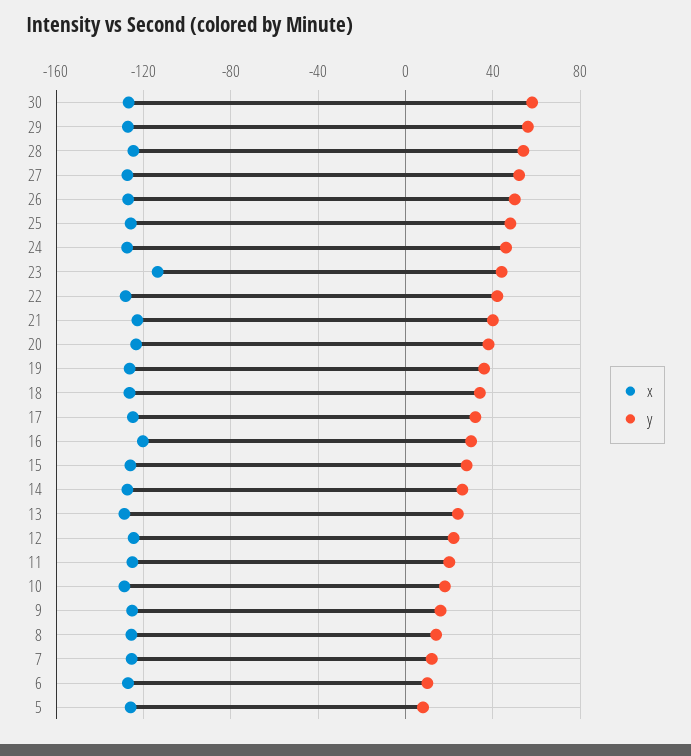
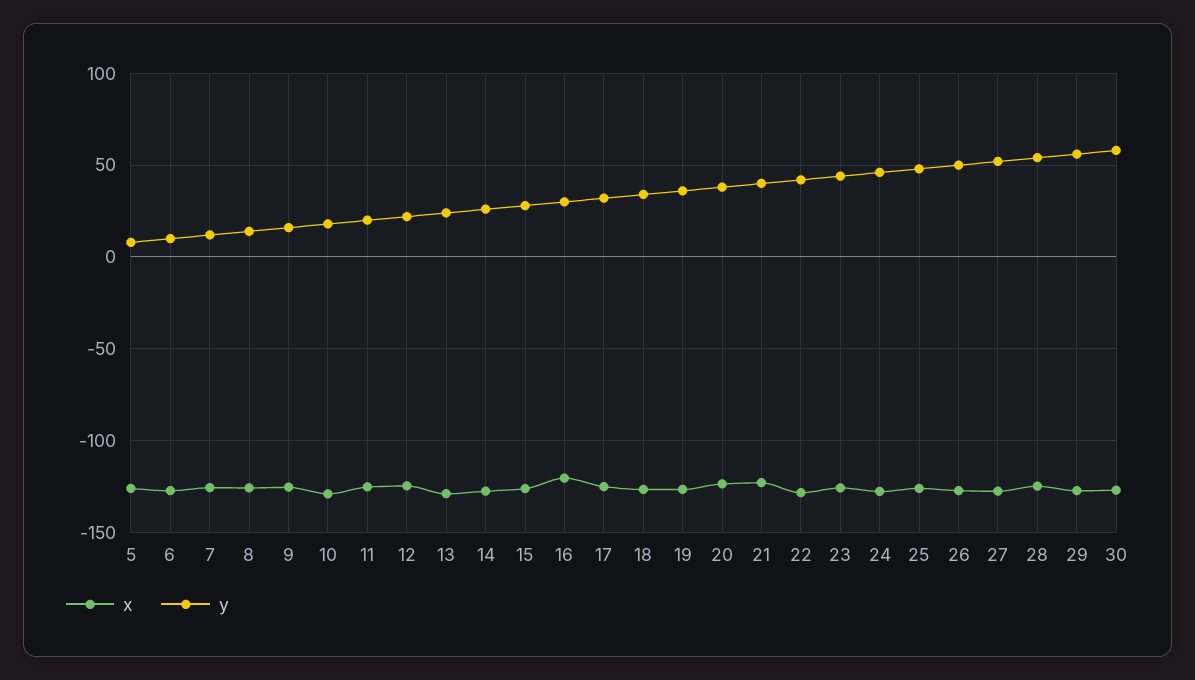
x, 23: -115 -> -125

